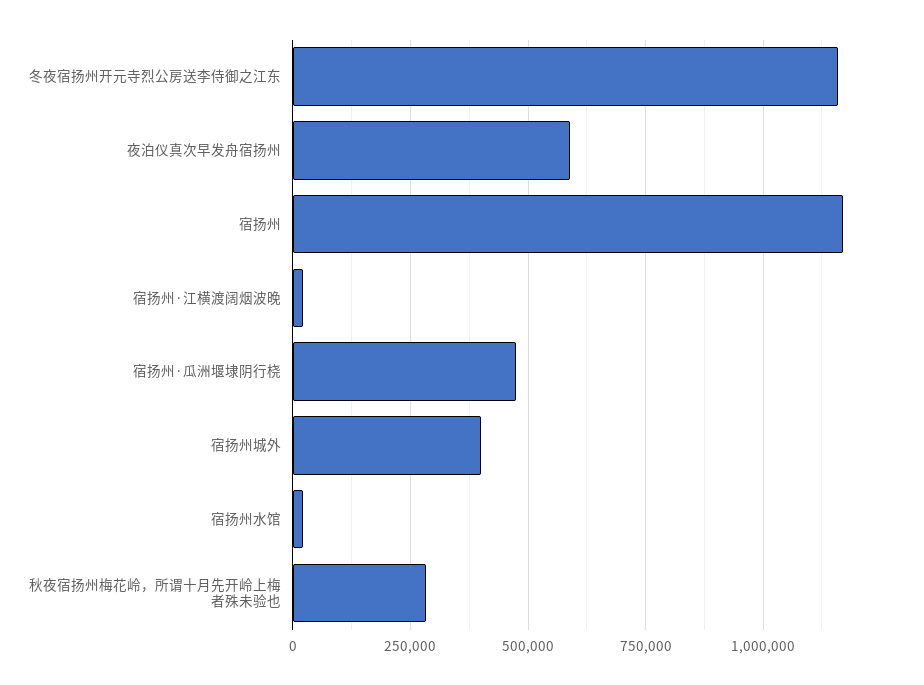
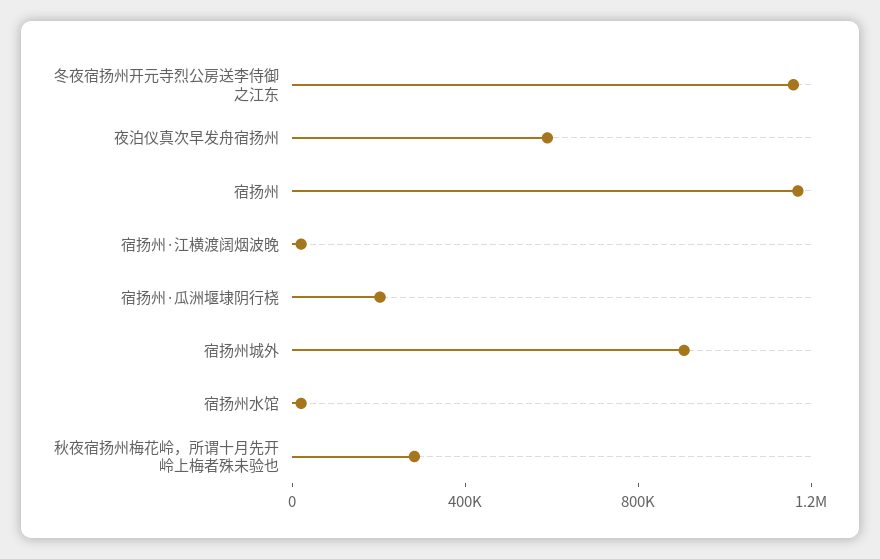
宿扬州·瓜洲堰埭阴行桡: 475000 -> 200000
宿扬州城外: 400000 -> 900000

